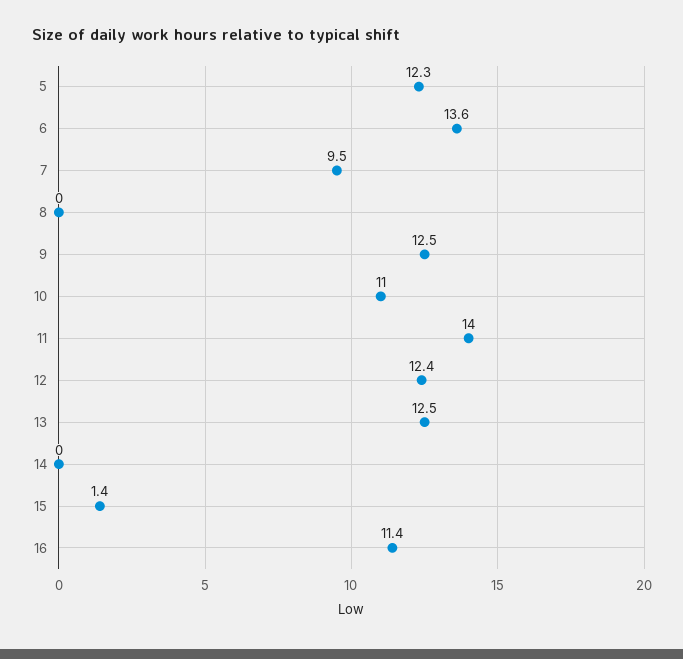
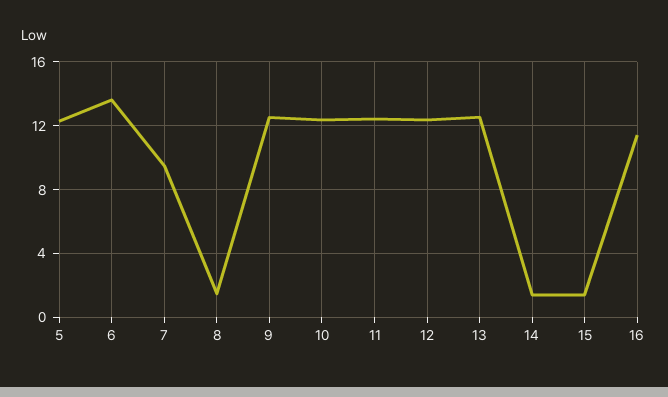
8: 0 -> 1.5
10: 11 -> 12.5
11: 14 -> 12.5
14: 0 -> 1.5

